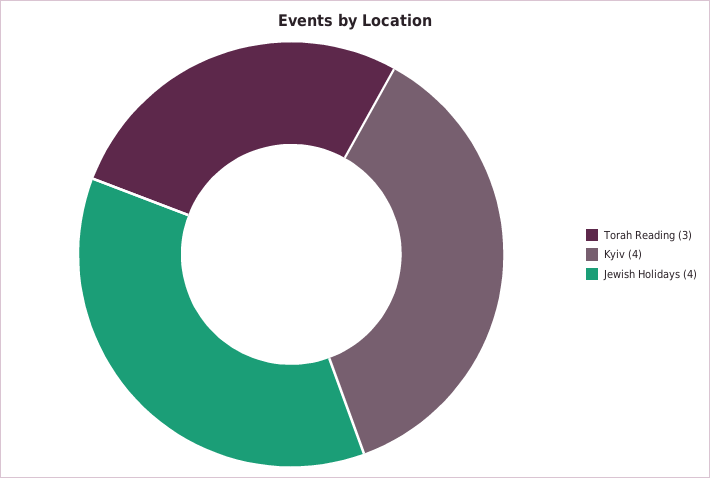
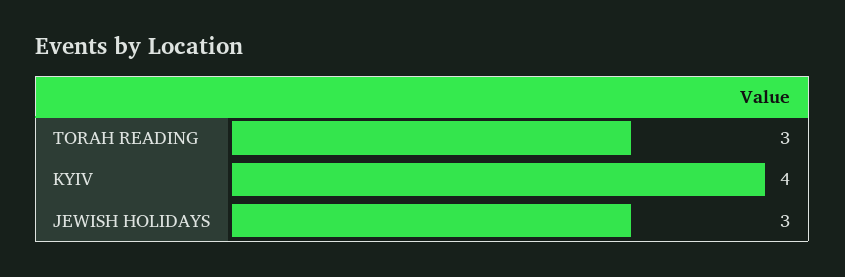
Jewish Holidays: 4 -> 3

